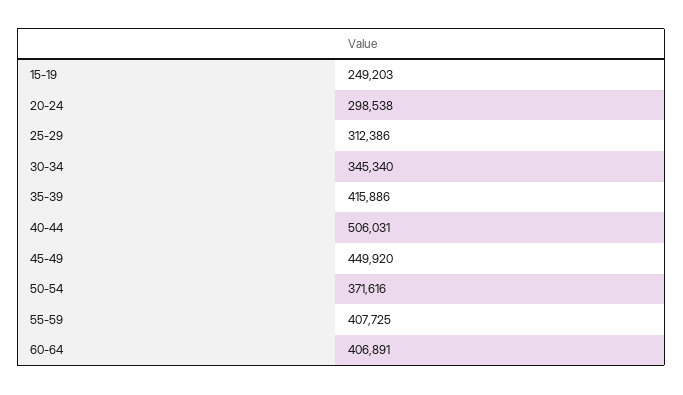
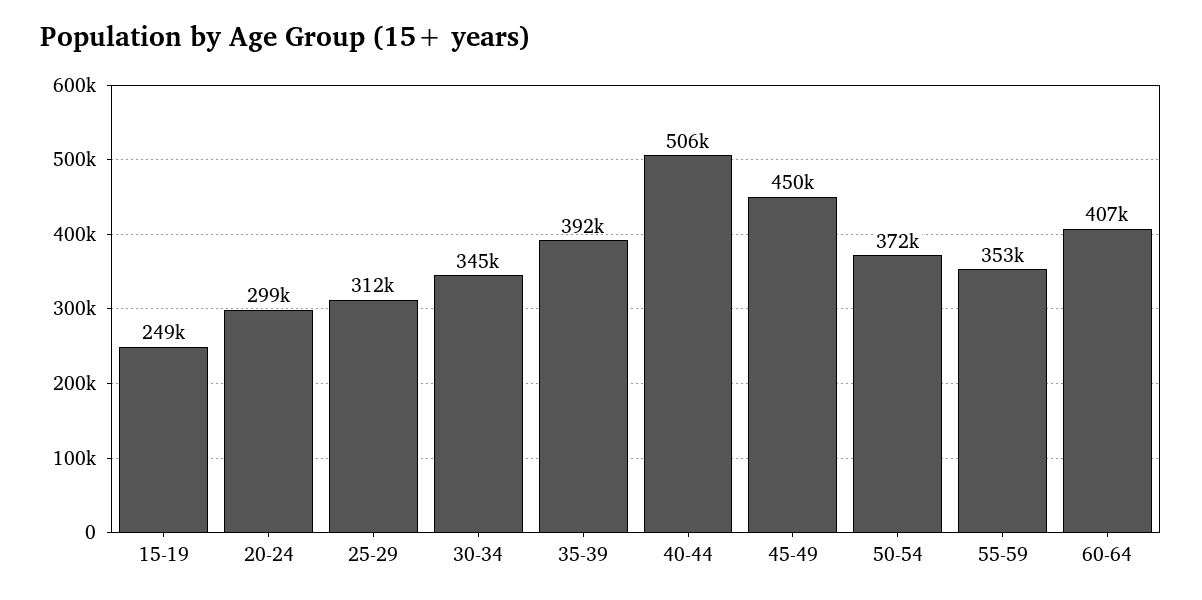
35-39: 415886 -> 392000
55-59: 407725 -> 353000

